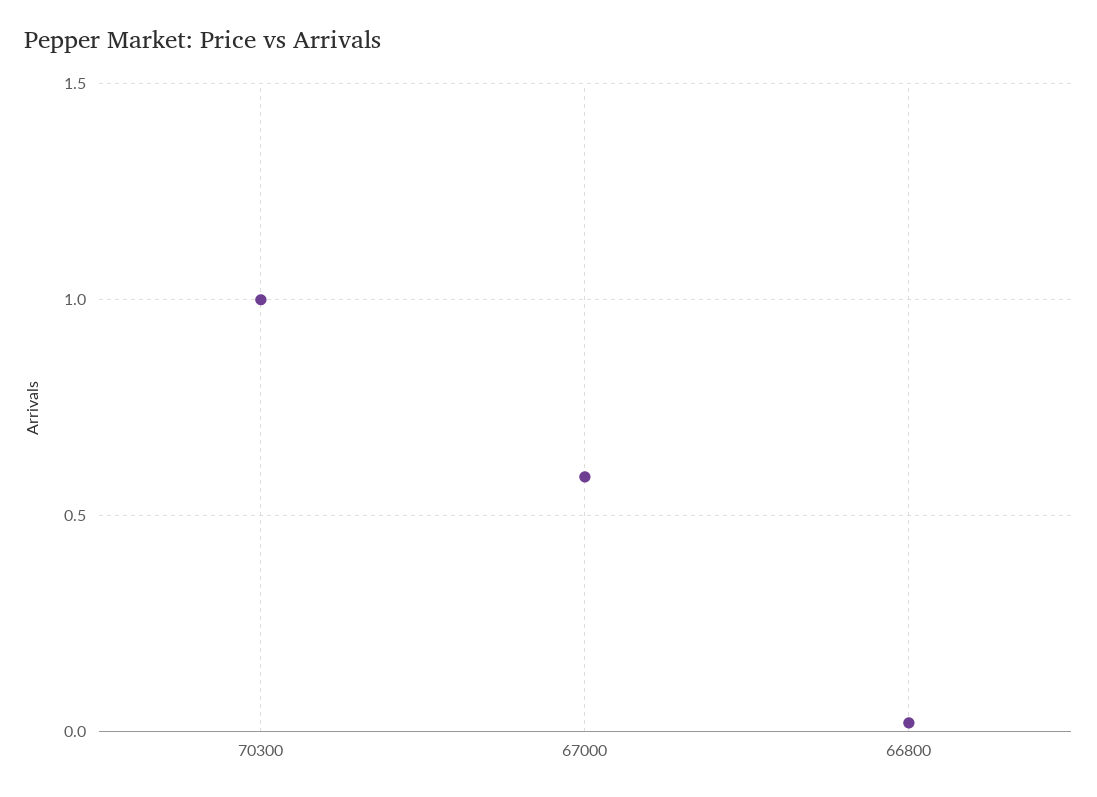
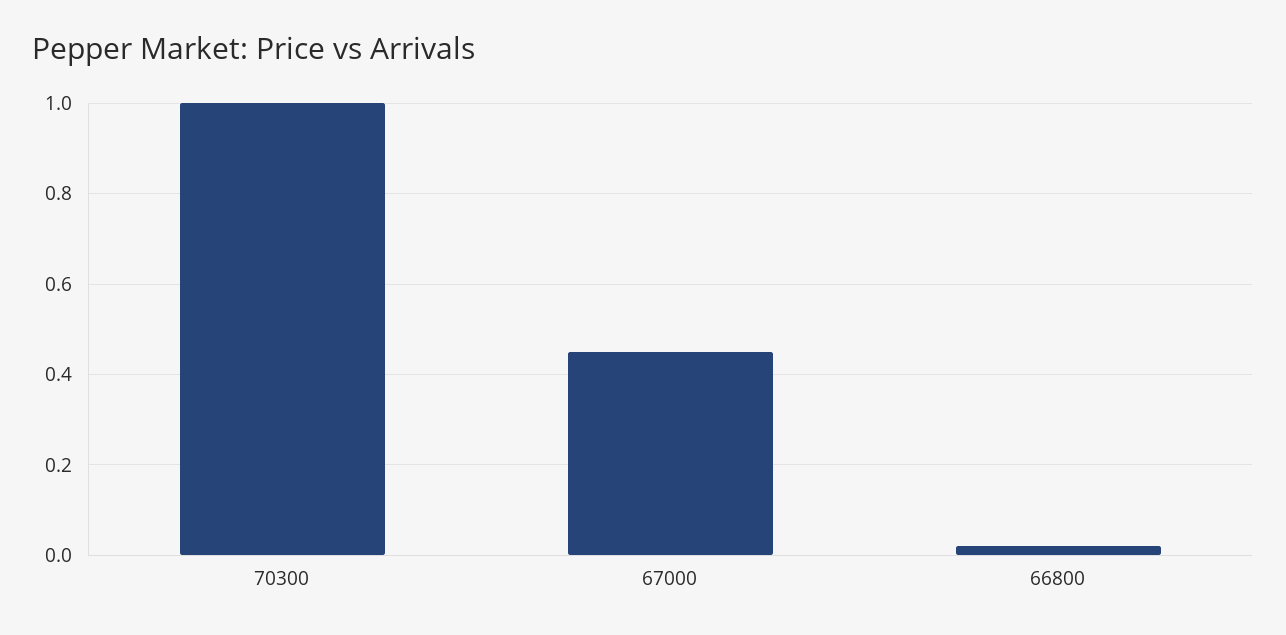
67000: 0.6 -> 0.45

